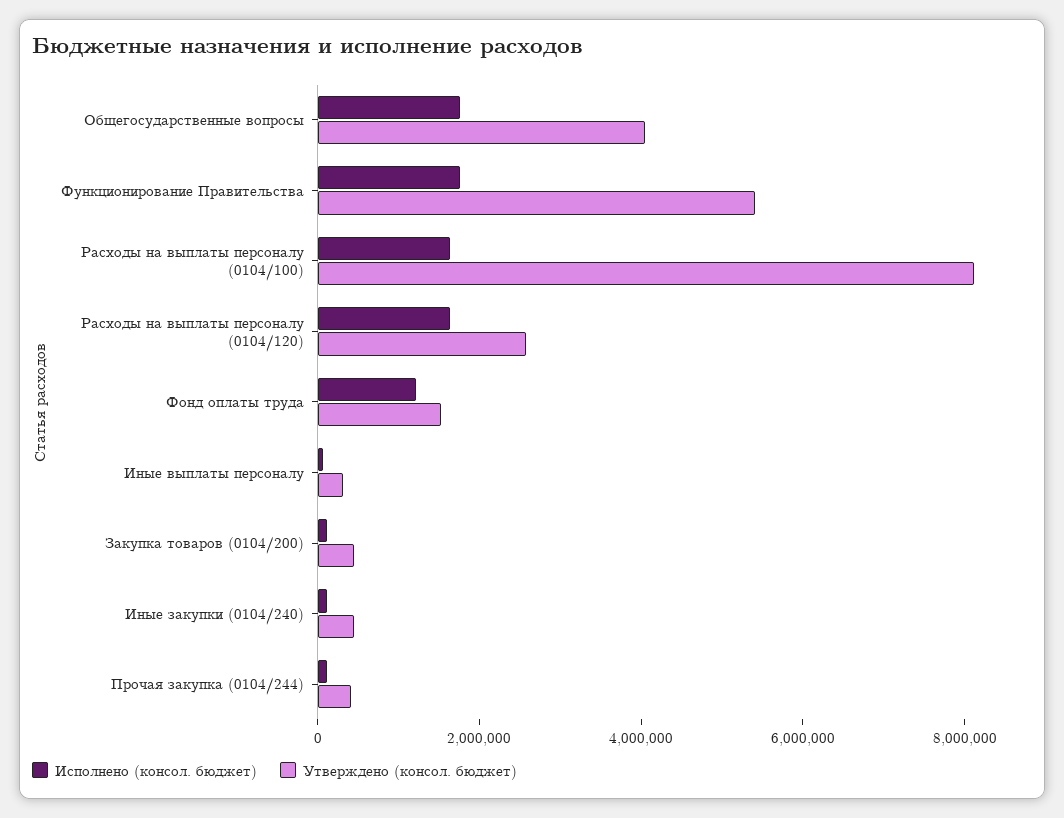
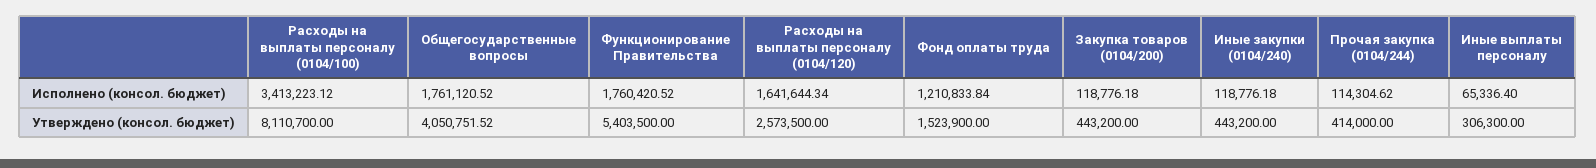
Исполнено (консол. бюджет), Расходы на выплаты персоналу (0104/100): 1500000 -> 3413223.12

